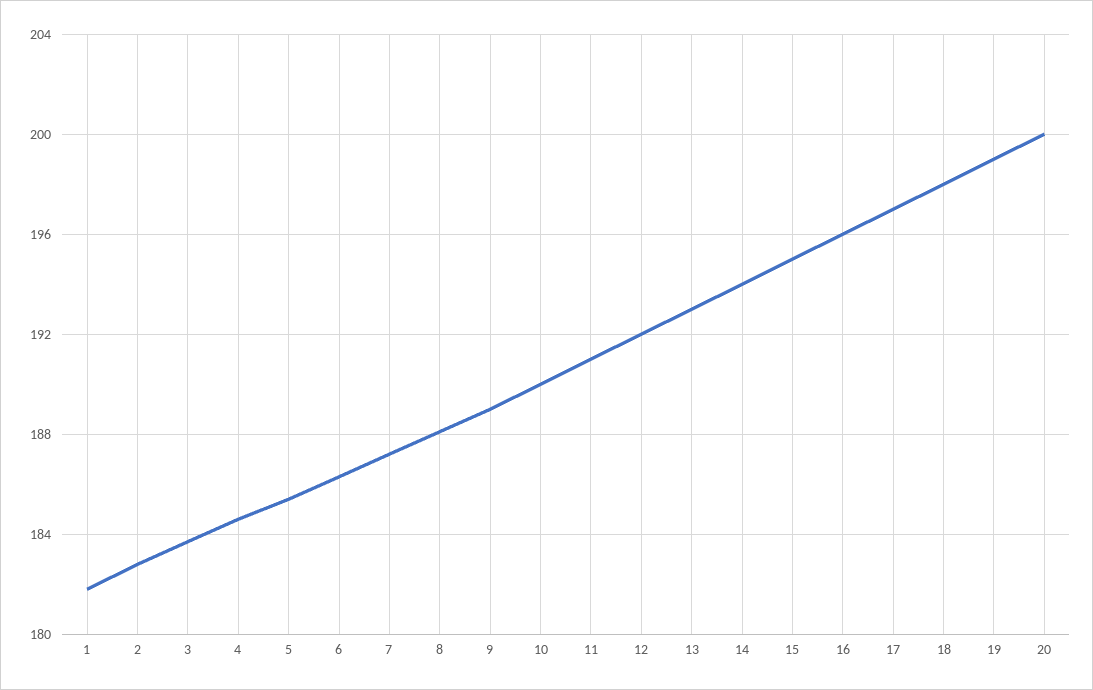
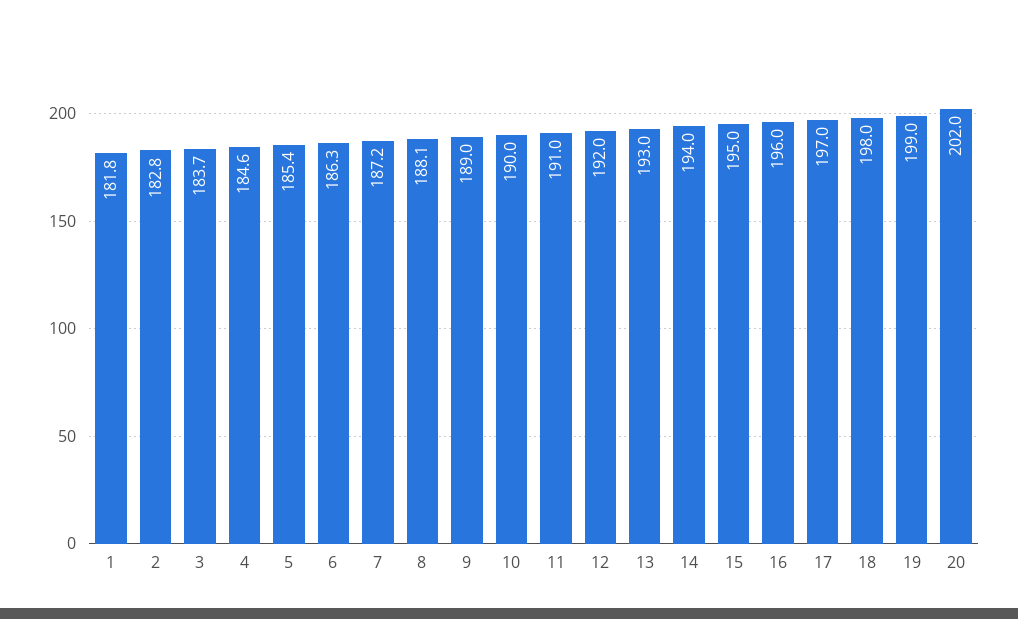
20: 200 -> 202

